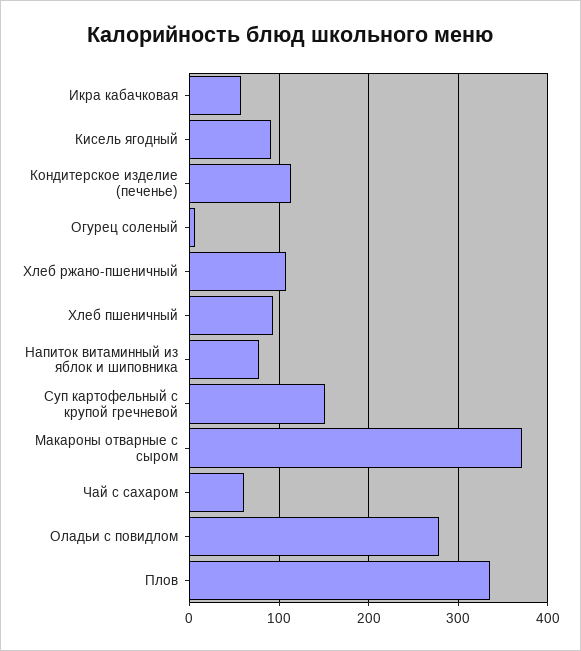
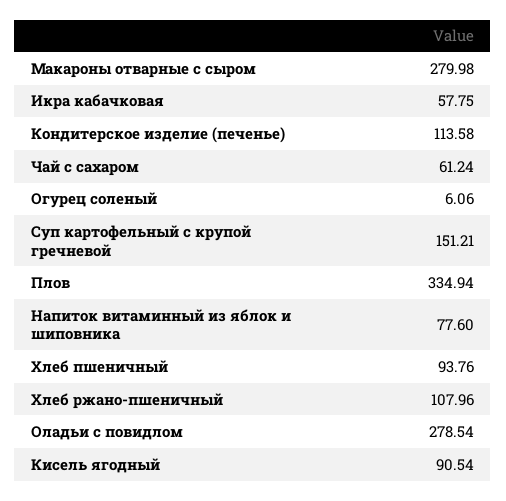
Макароны отварные с сыром: 370 -> 279.98

